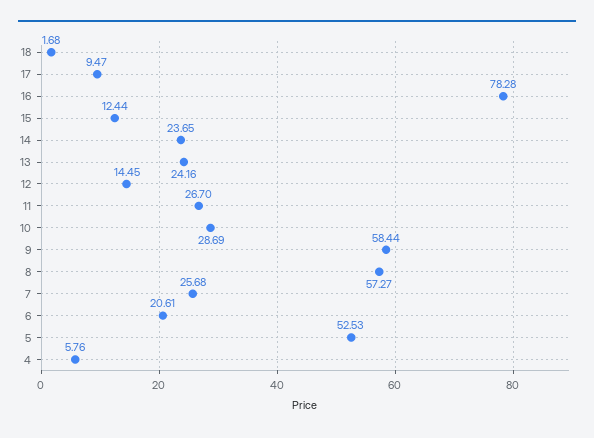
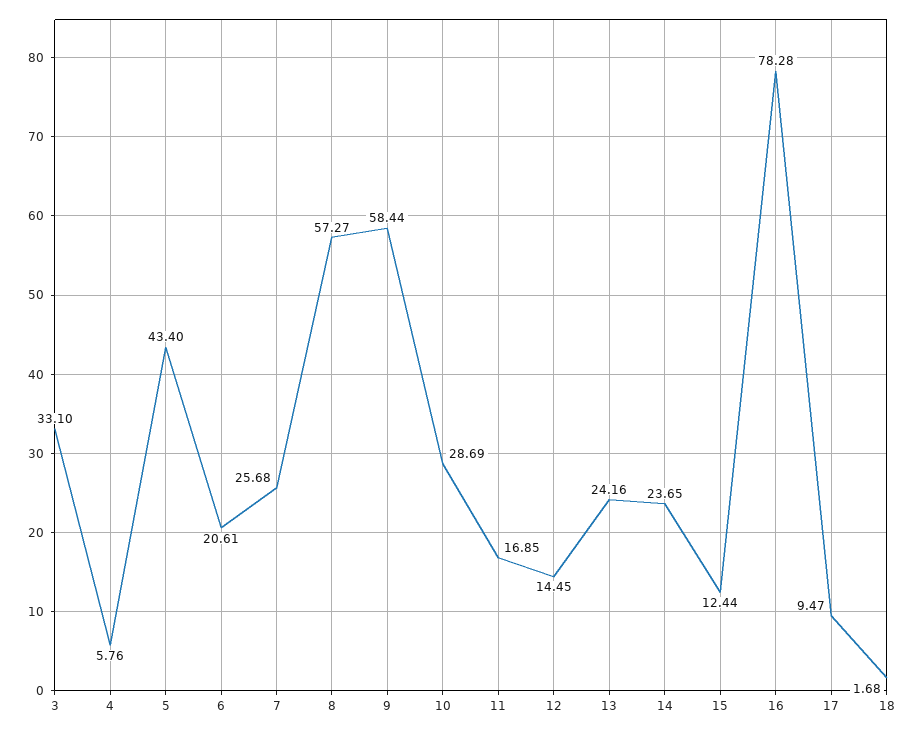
11: 26.7 -> 16.85
5: 52.53 -> 43.4
3: none -> 33.1

